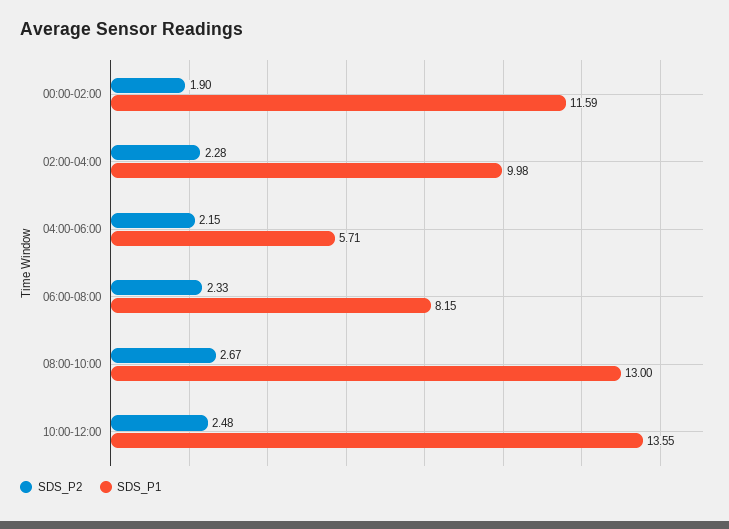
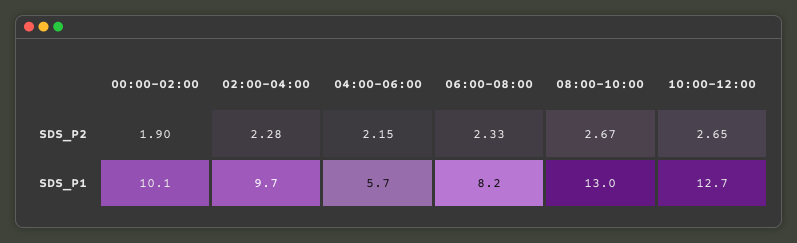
SDS_P1, 00:00-02:00: 11.59 -> 10.1
SDS_P1, 02:00-04:00: 9.98 -> 9.7
SDS_P2, 10:00-12:00: 2.48 -> 2.65
SDS_P1, 10:00-12:00: 13.55 -> 12.7

